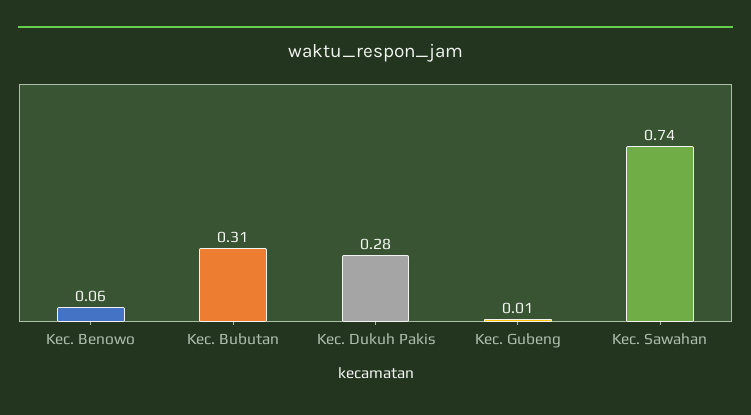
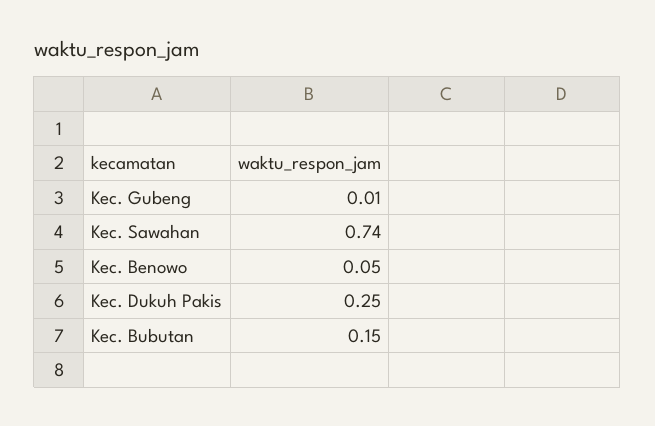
Kec. Benowo: 0.06 -> 0.05
Kec. Bubutan: 0.31 -> 0.15
Kec. Dukuh Pakis: 0.28 -> 0.25

